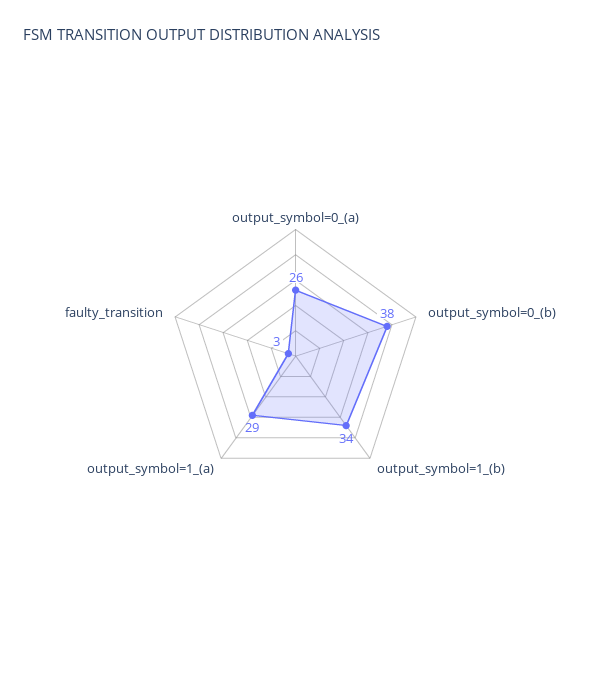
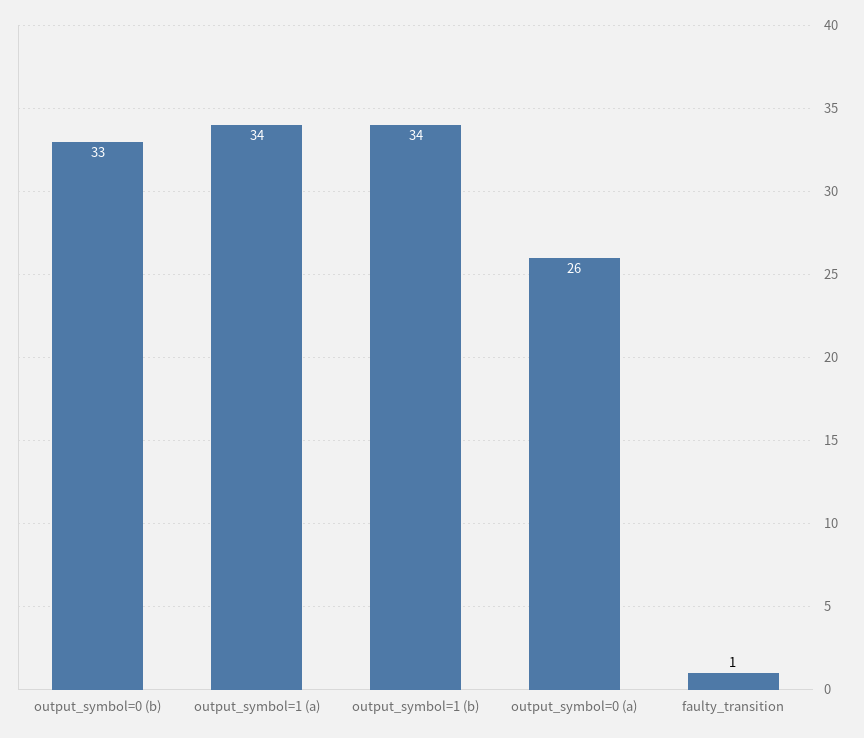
output_symbol=0_(b): 38 -> 33
output_symbol=1_(a): 29 -> 34
faulty_transition: 3 -> 1

